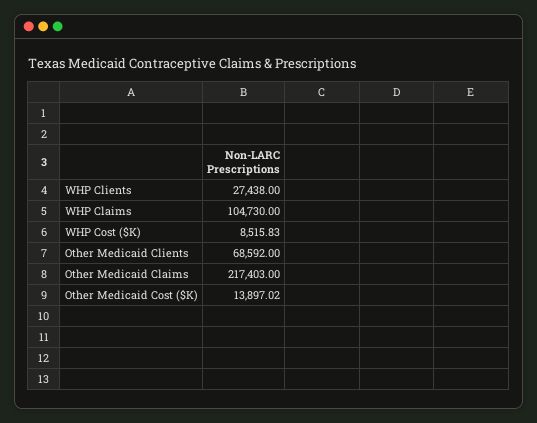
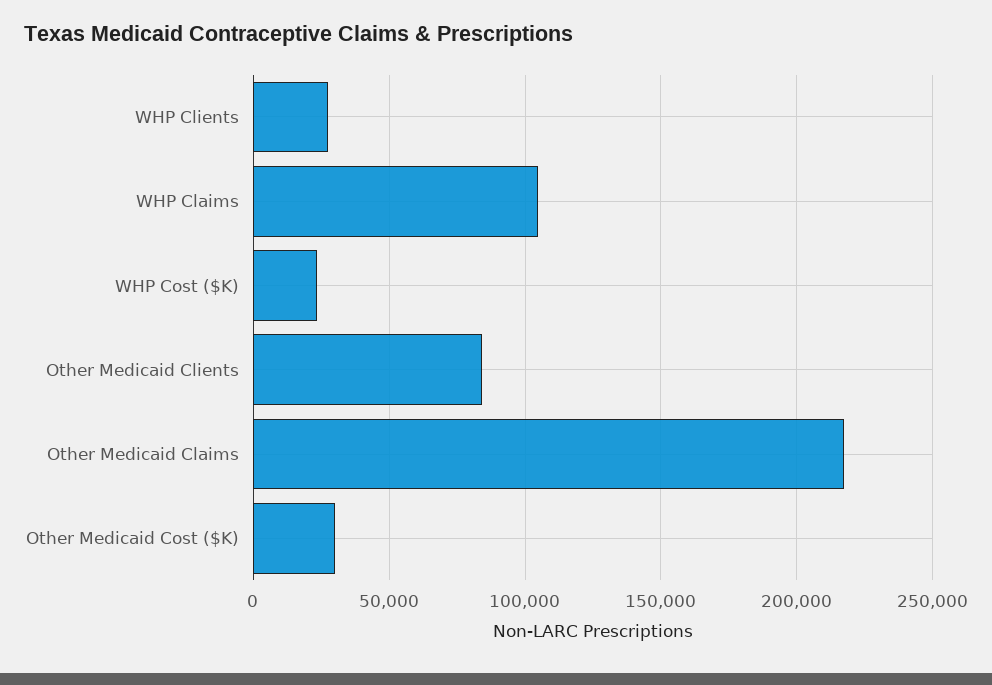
WHP Cost ($K): 8515.83 -> 25000
Other Medicaid Clients: 68592 -> 85000
Other Medicaid Cost ($K): 13897.02 -> 30000

